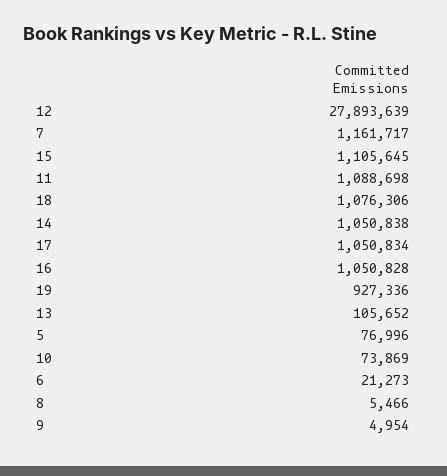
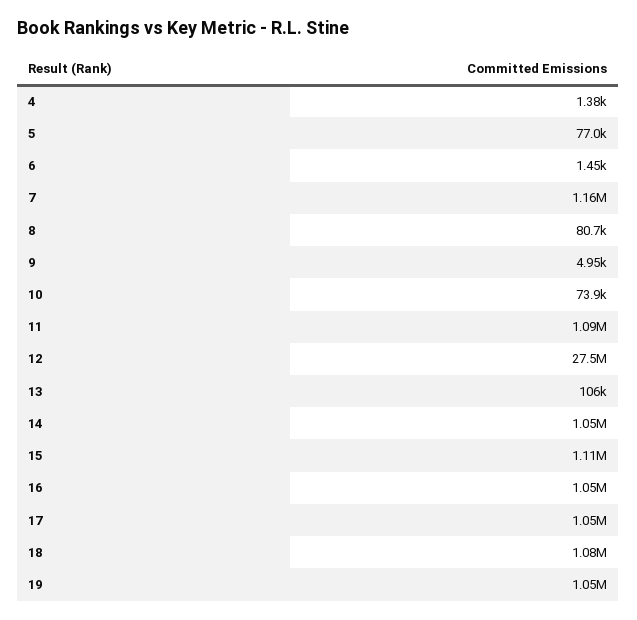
12: 27893639 -> 27500000
19: 927336 -> 1050000
6: 21273 -> 1450
8: 5466 -> 80700
4: none -> 1380

